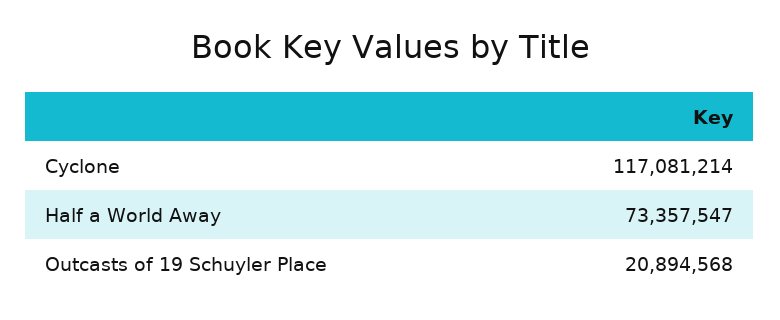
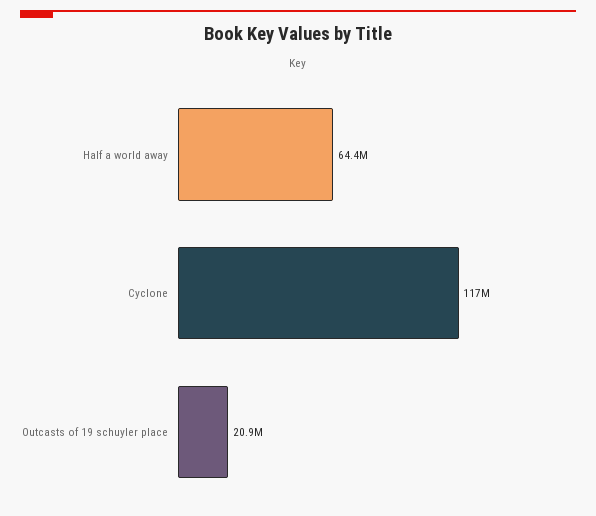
Half a World Away: 73357547 -> 64400000

